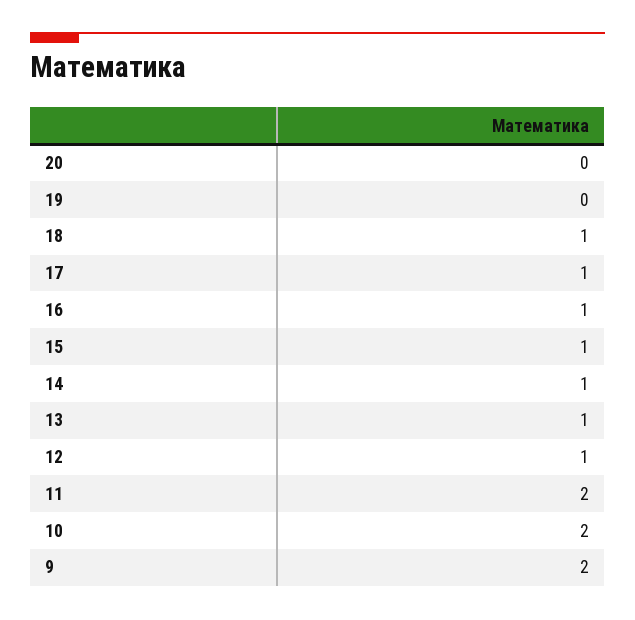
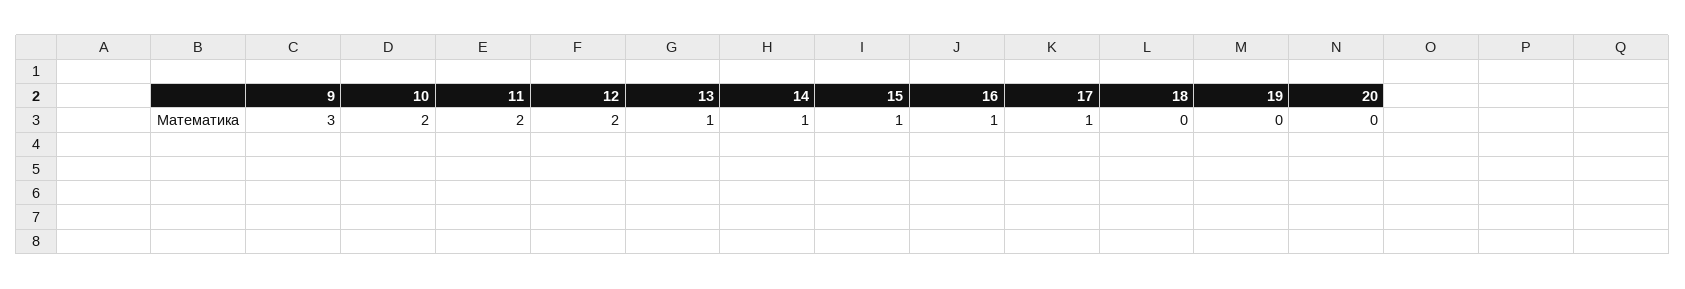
18: 1 -> 0
12: 1 -> 2
9: 2 -> 3

